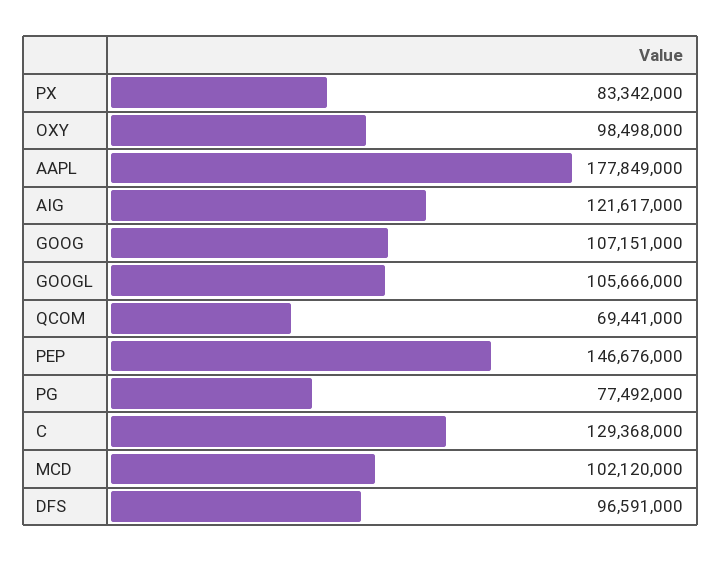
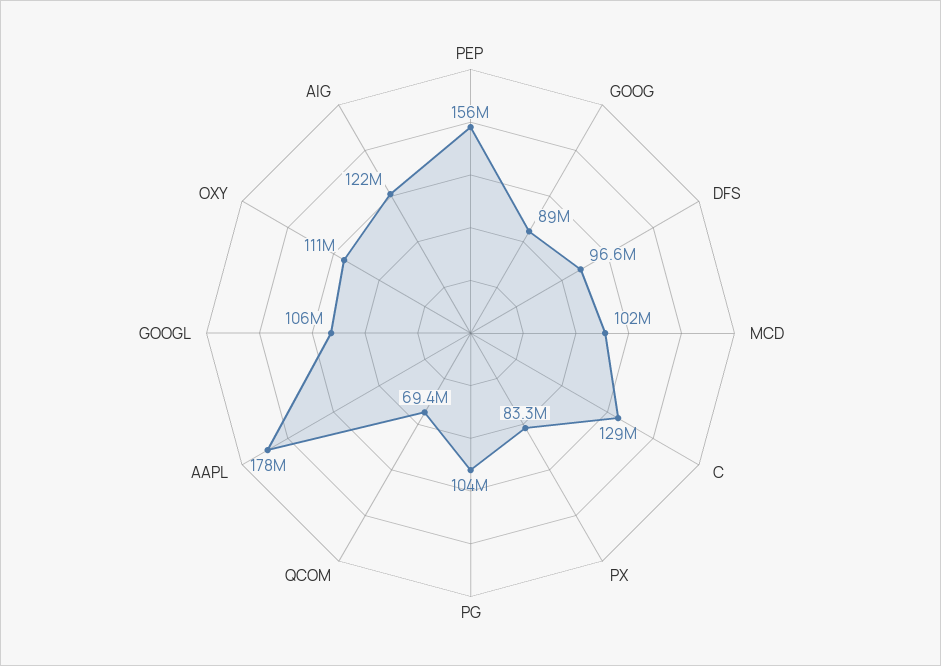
OXY: 98498000 -> 111000000
GOOG: 107151000 -> 89000000
PEP: 146676000 -> 156000000
PG: 77492000 -> 104000000

